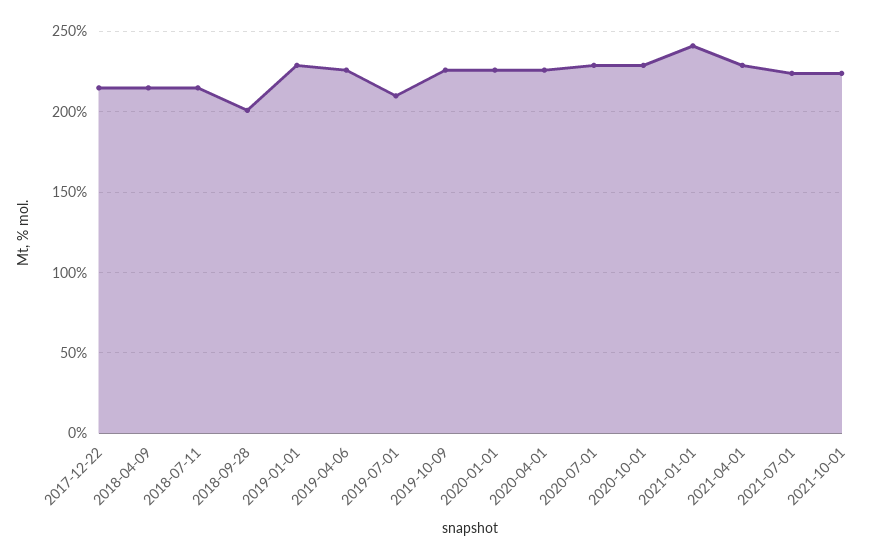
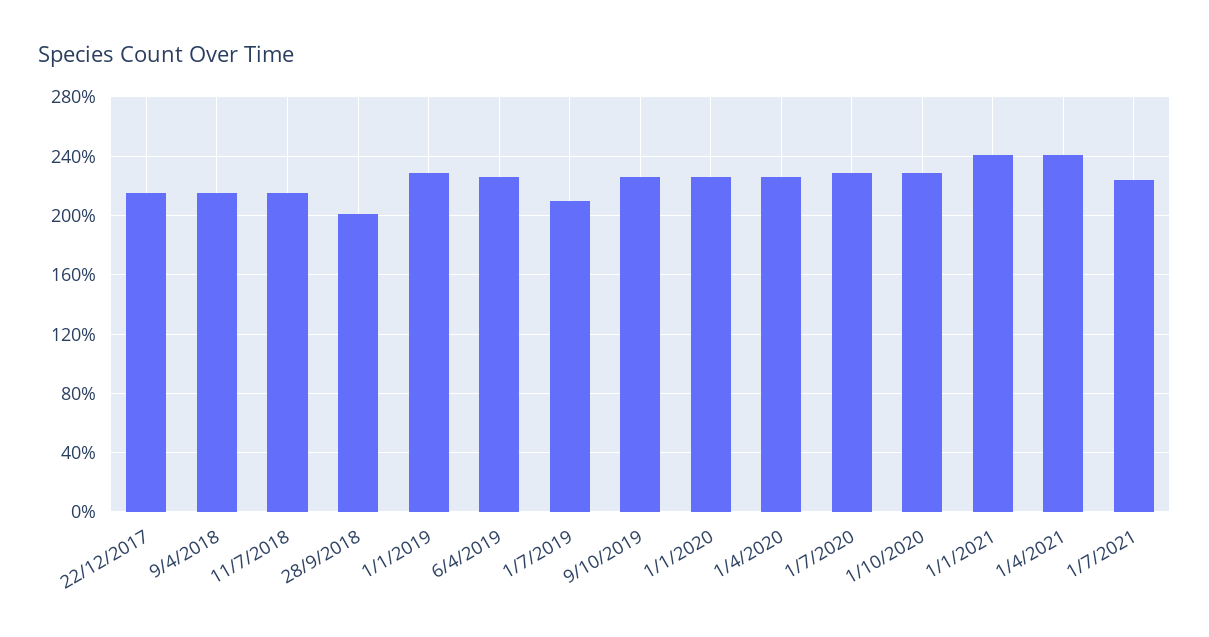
2021-04-01: 230 -> 240
2021-10-01: 225 -> none

